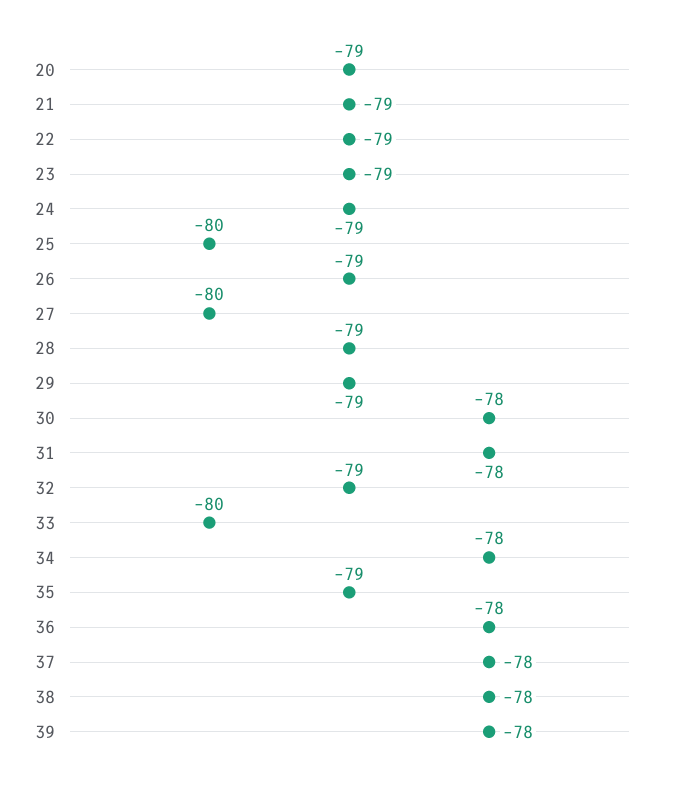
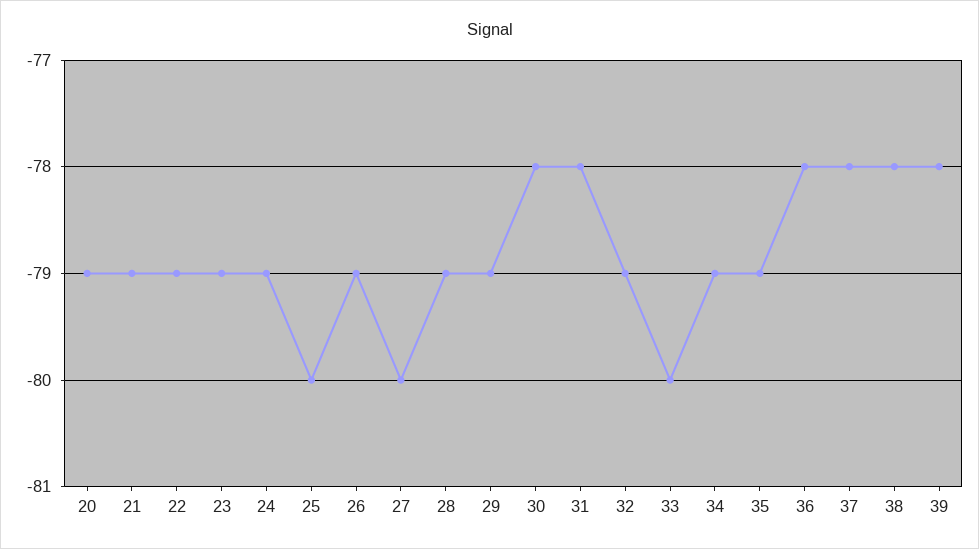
34: -78 -> -79

